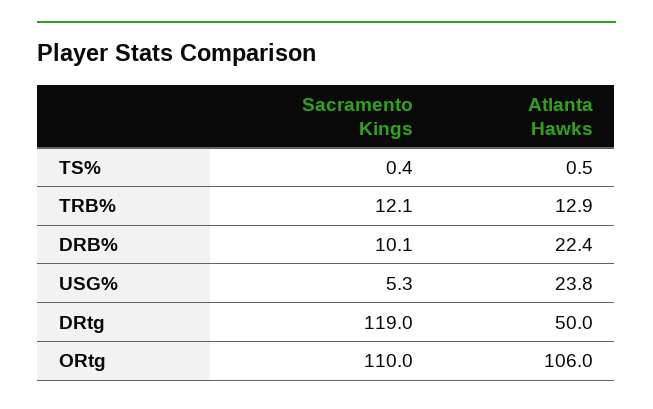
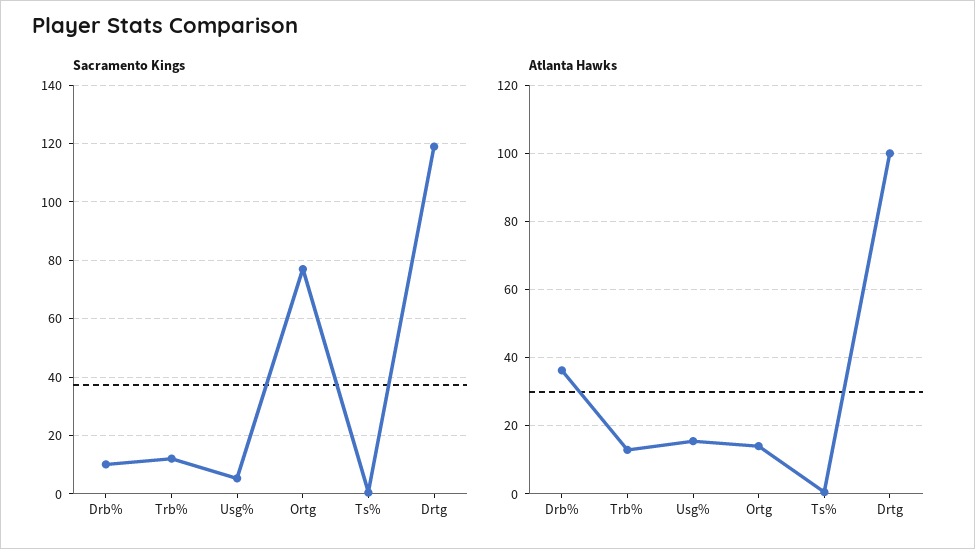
Atlanta Hawks, DRB%: 22.4 -> 36
Atlanta Hawks, USG%: 23.8 -> 16
Atlanta Hawks, DRtg: 50 -> 100
Sacramento Kings, ORtg: 110 -> 77.5
Atlanta Hawks, ORtg: 106 -> 14

